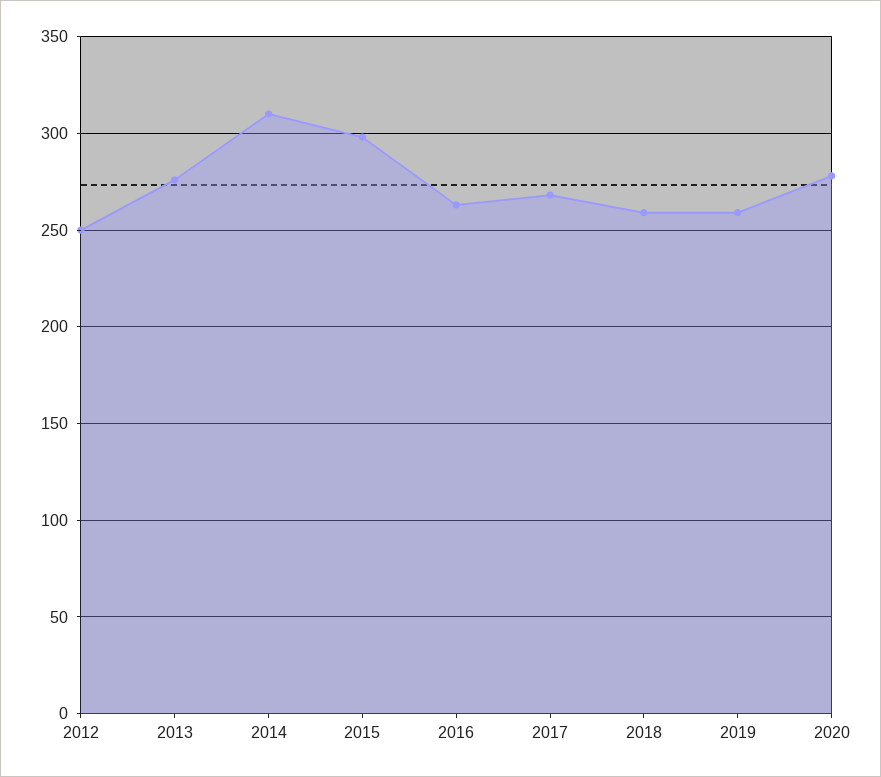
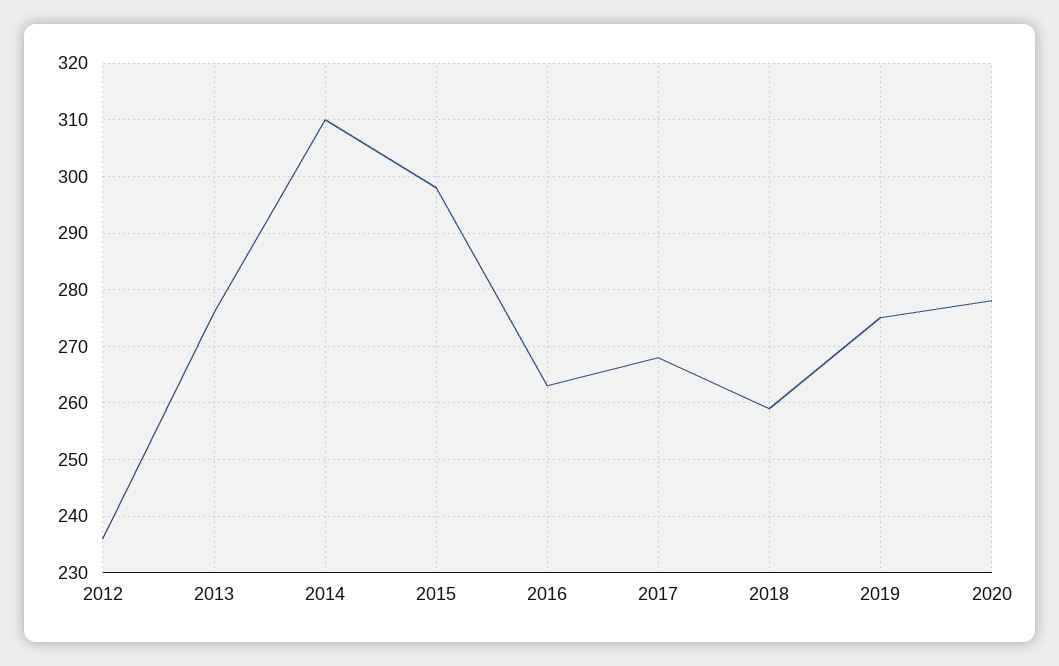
2012: 250 -> 235
2019: 260 -> 275

